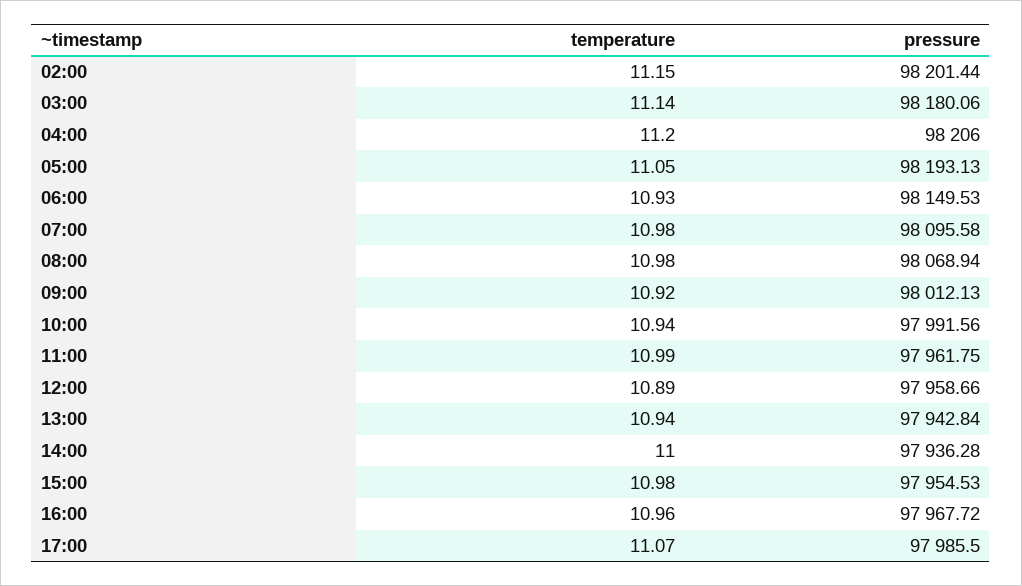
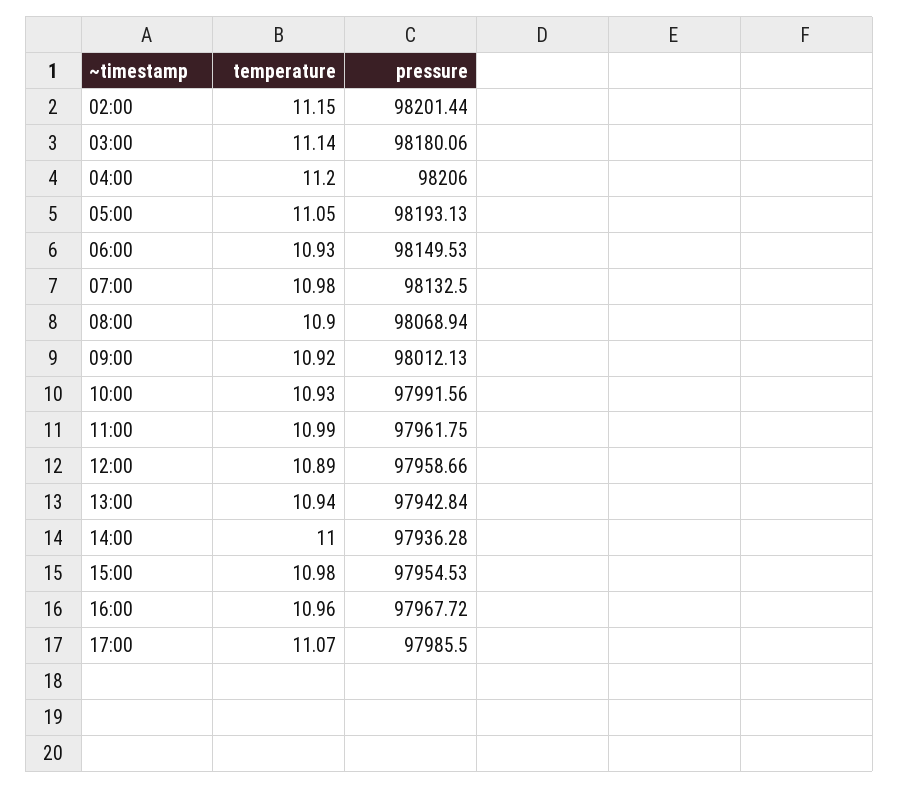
pressure, 07:00: 98095.58 -> 98132.5
temperature, 08:00: 10.98 -> 10.9
temperature, 10:00: 10.94 -> 10.93

